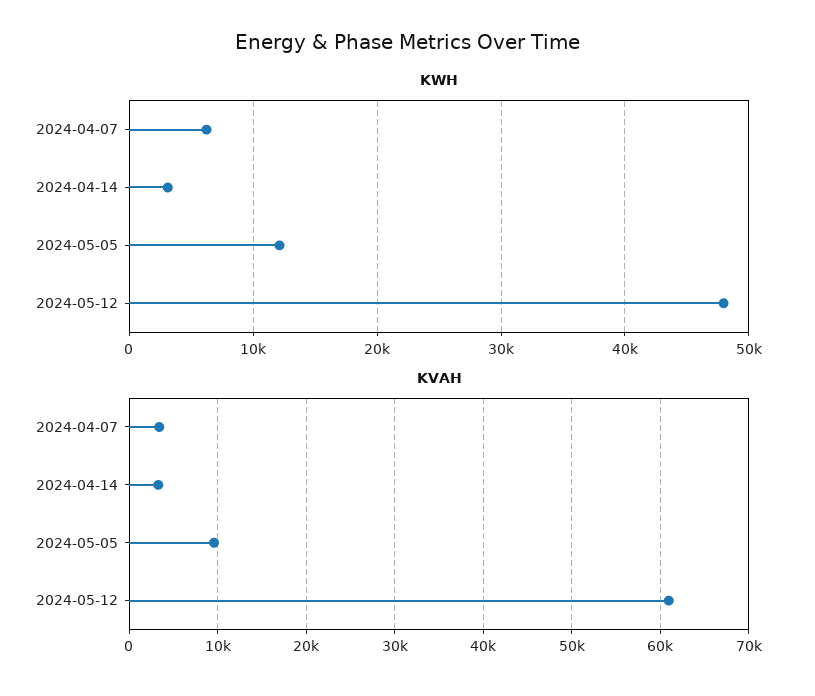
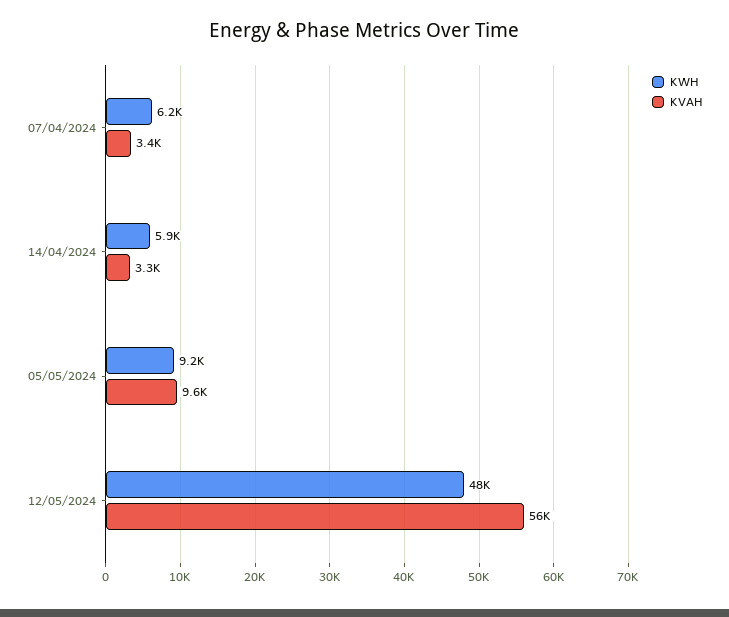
KWH, 2024-04-14: 3000 -> 5900
KWH, 2024-05-05: 12000 -> 9200
KVAH, 2024-05-12: 61000 -> 56000

